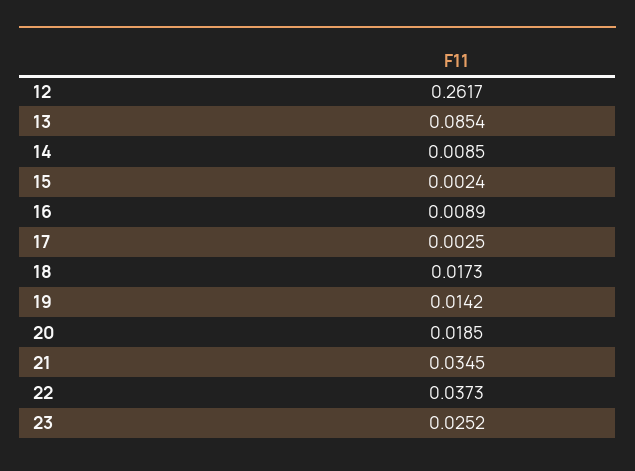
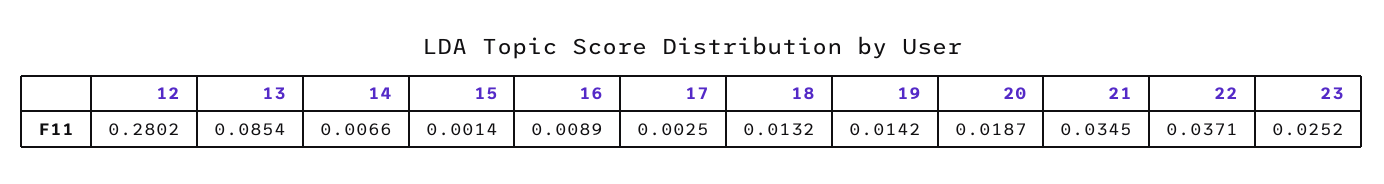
12: 0.2617 -> 0.2802
14: 0.0085 -> 0.0066
15: 0.0024 -> 0.0014
18: 0.0173 -> 0.0132
20: 0.0185 -> 0.0187
22: 0.0373 -> 0.0371

